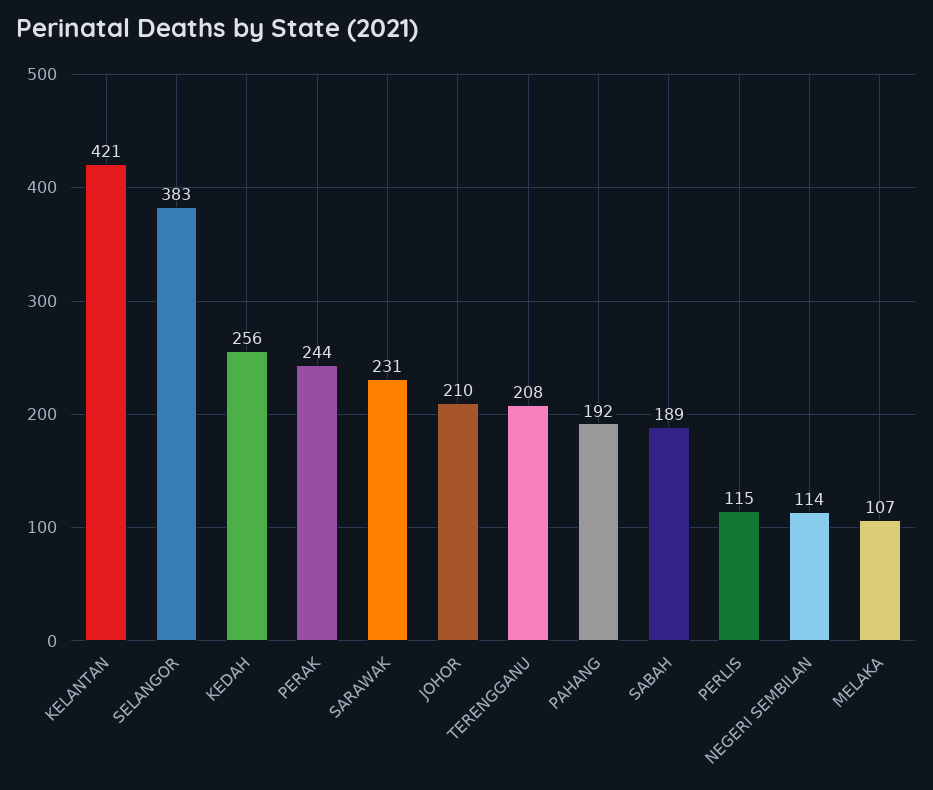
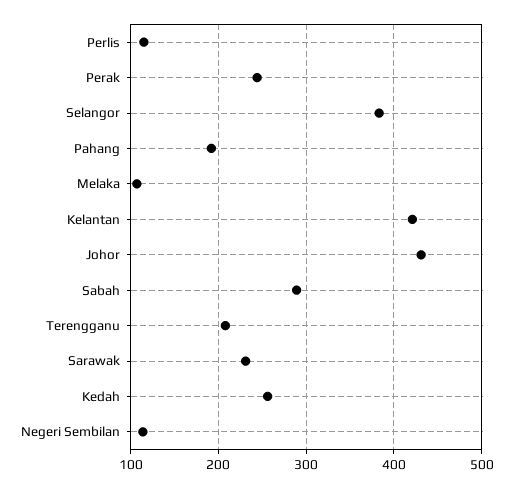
JOHOR: 210 -> 430
SABAH: 189 -> 290

